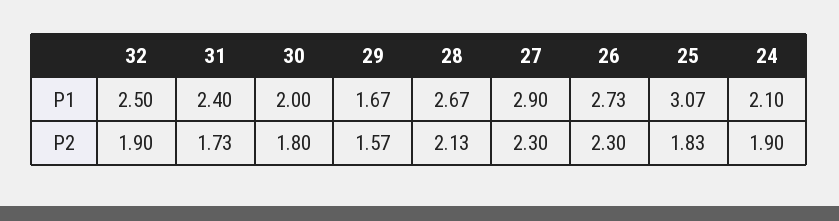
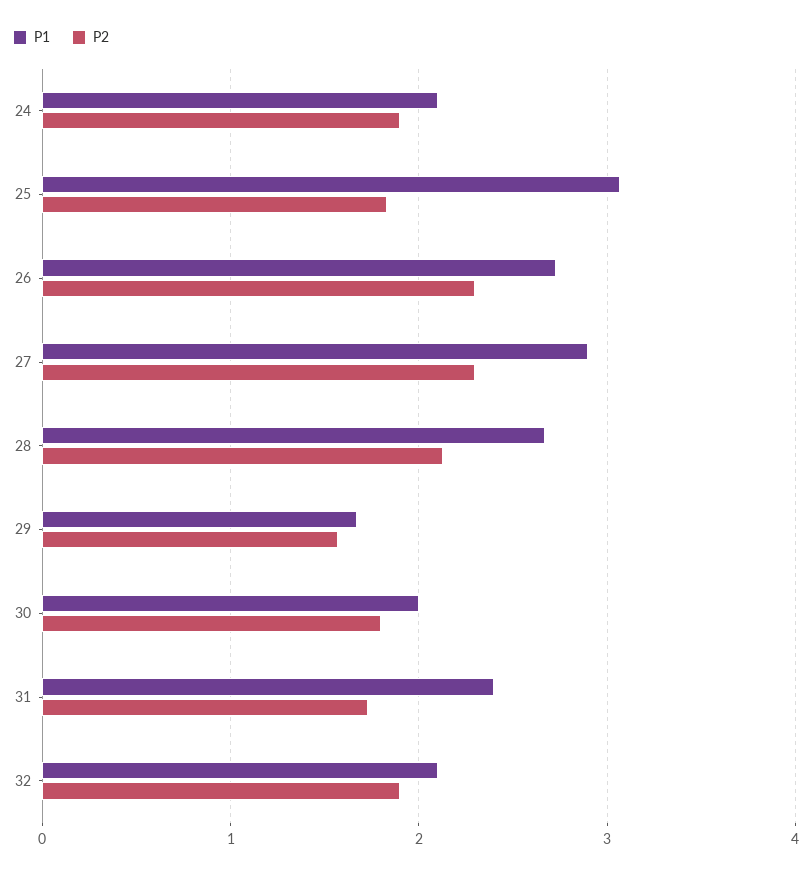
P1, 32: 2.5 -> 2.1

